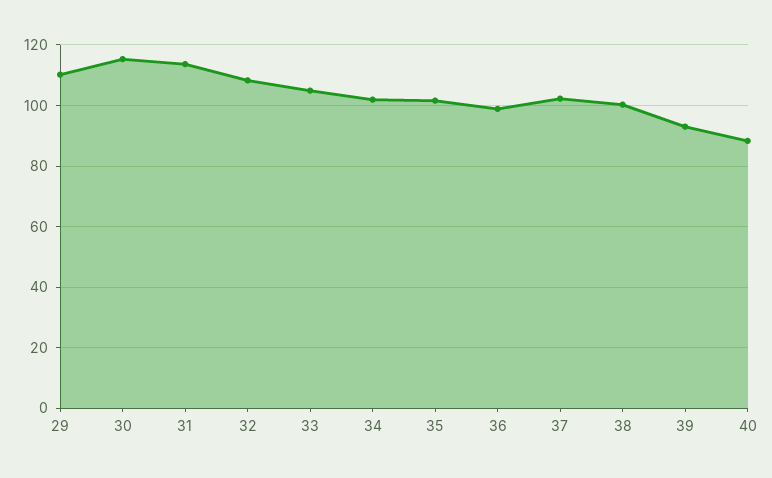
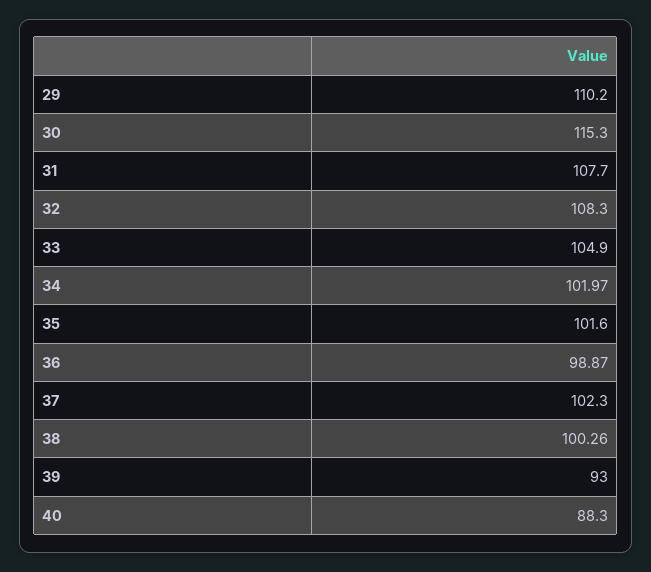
31: 114 -> 107.7

